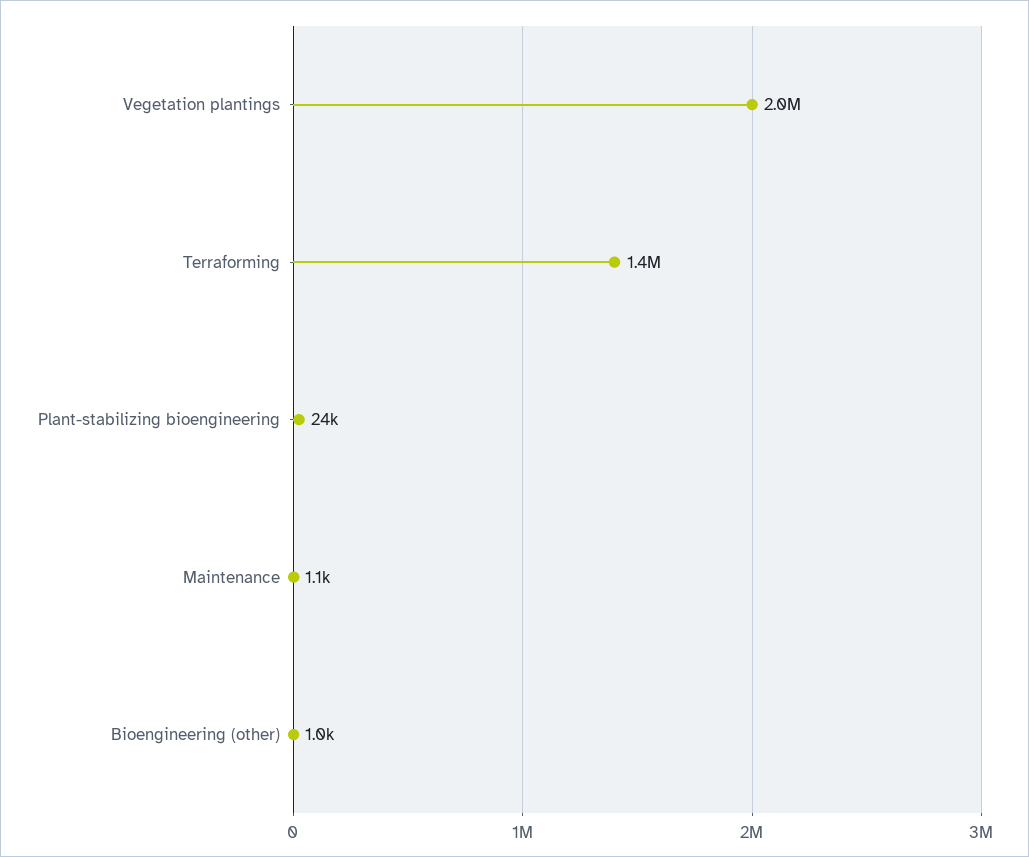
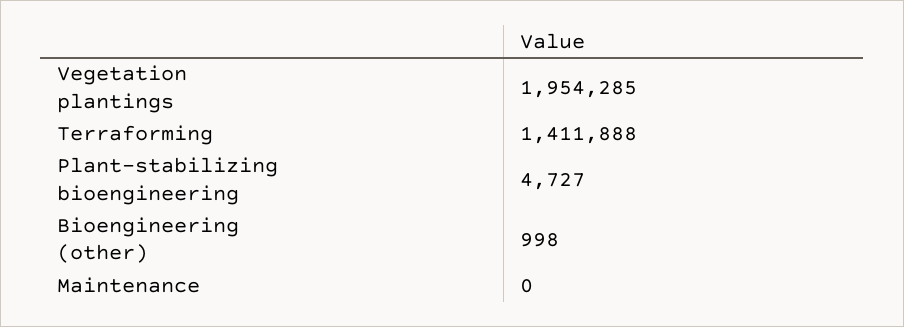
Plant-stabilizing bioengineering: 24000 -> 4727
Maintenance: 1100 -> 0

